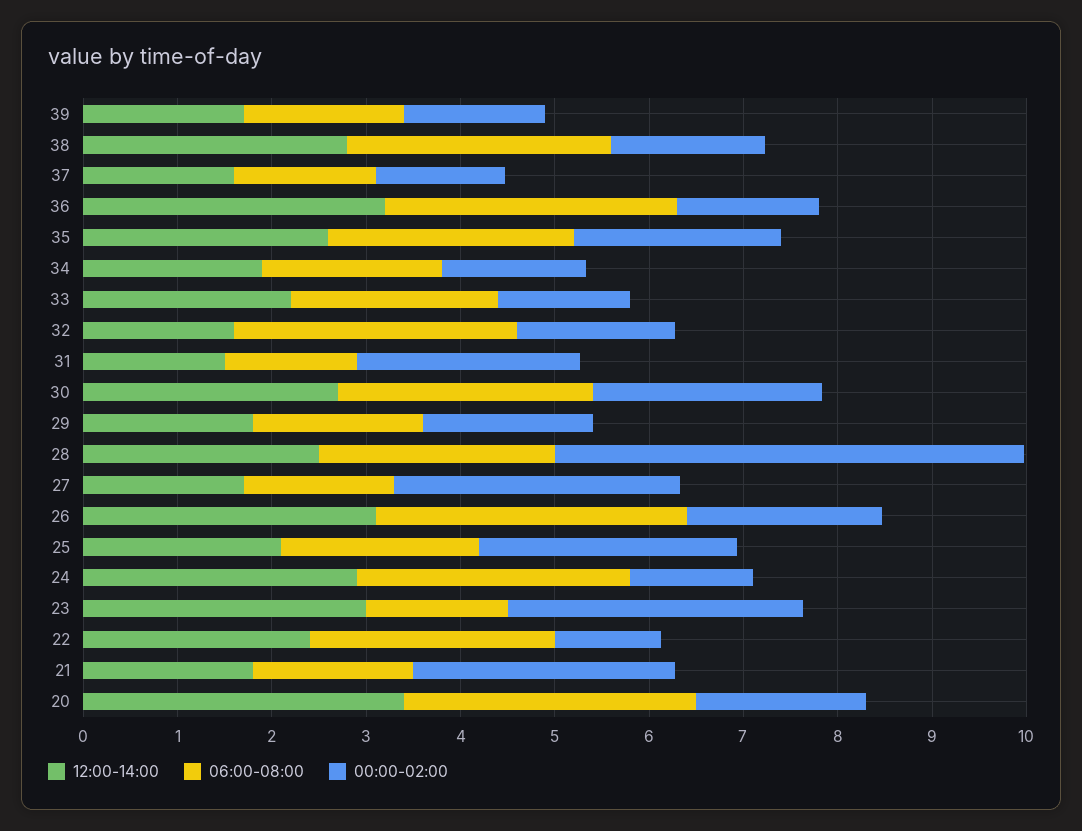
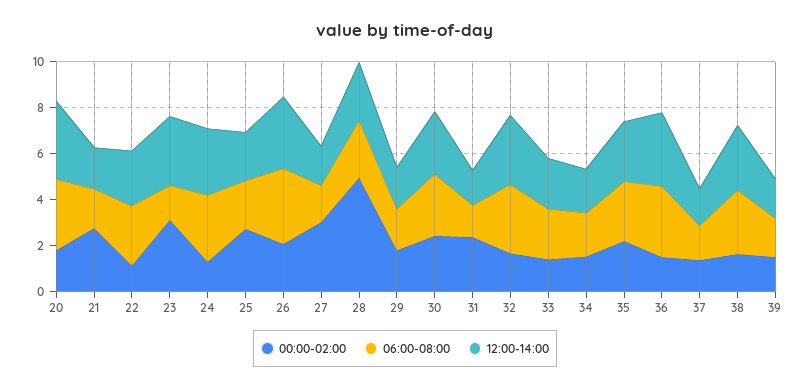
12:00-14:00, 32: 1.6 -> 3

